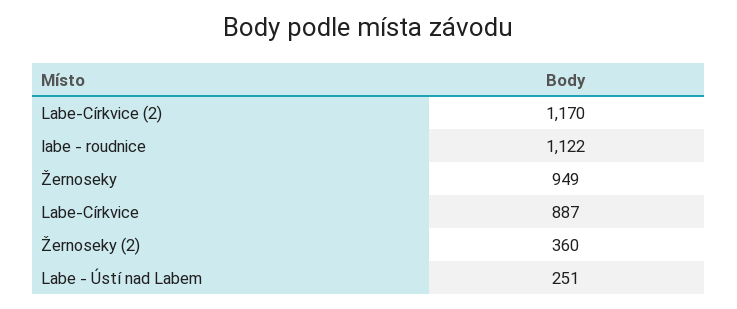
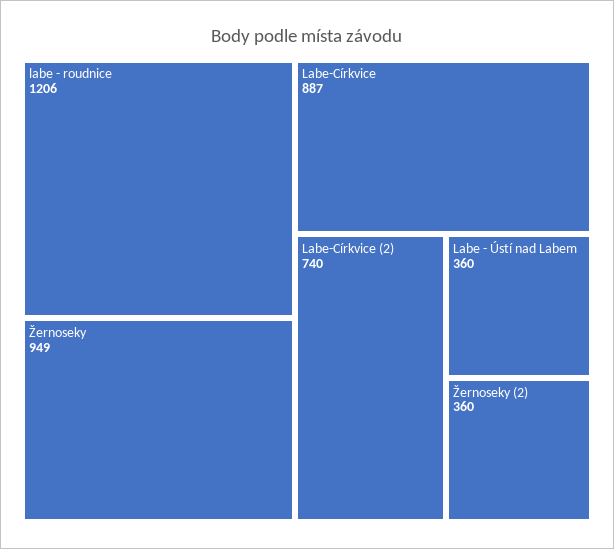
Labe-Církvice (2): 1170 -> 740
labe - roudnice: 1122 -> 1206
Labe - Ústí nad Labem: 251 -> 360

